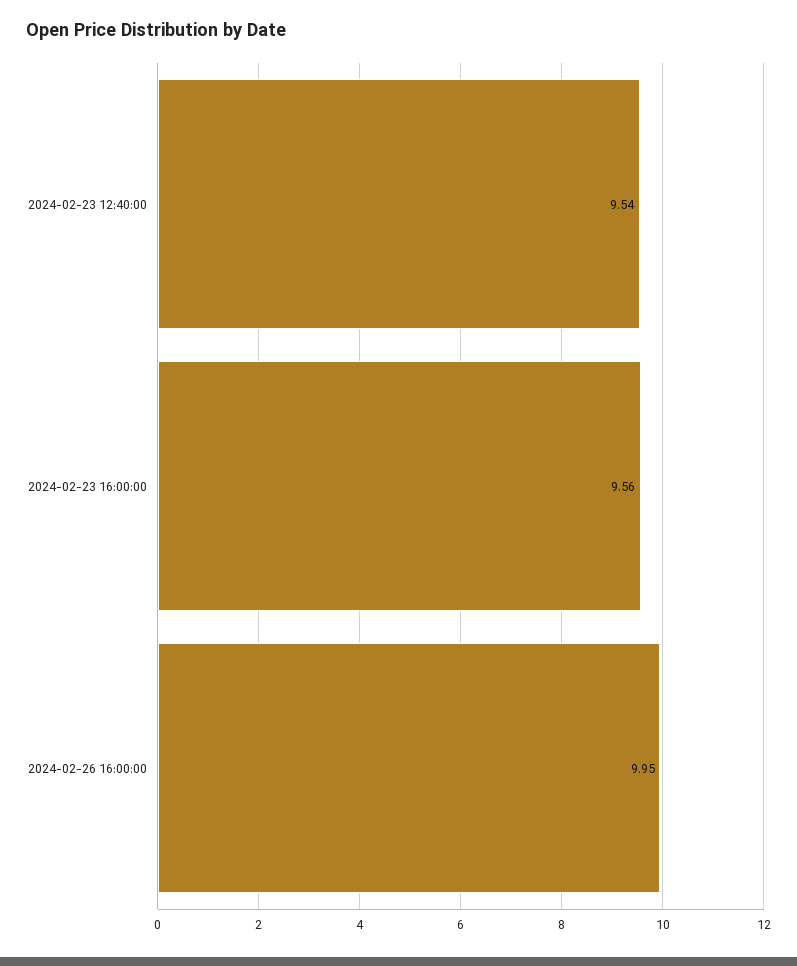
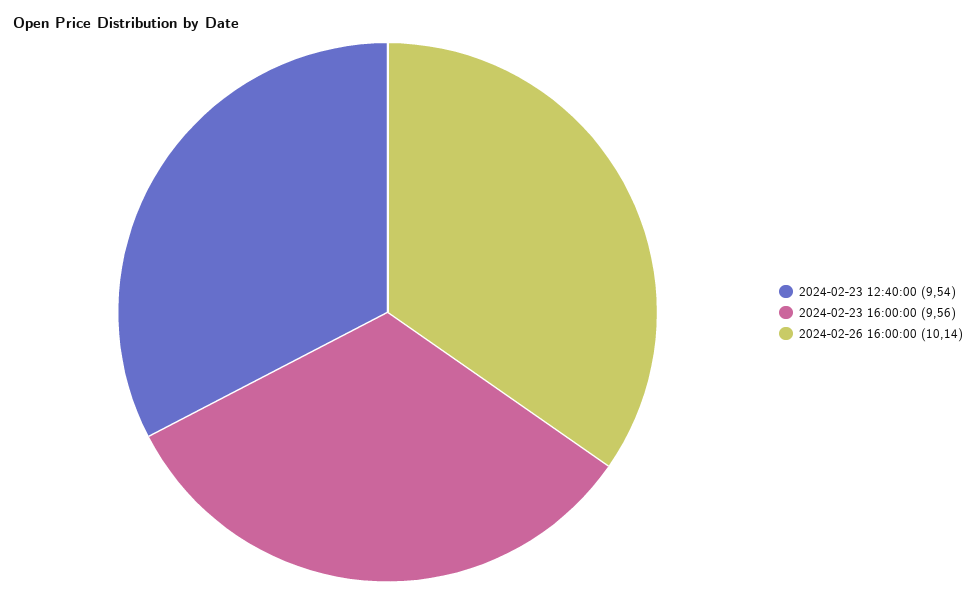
2024-02-26 16:00:00: 9.95 -> 10.14

